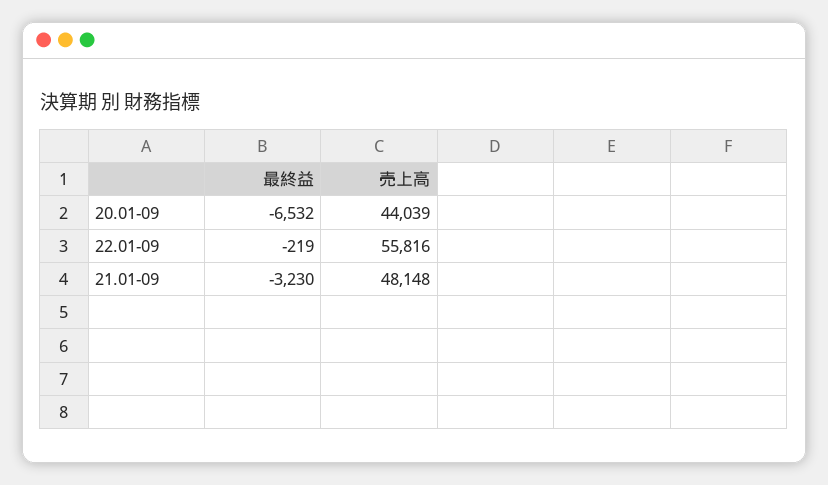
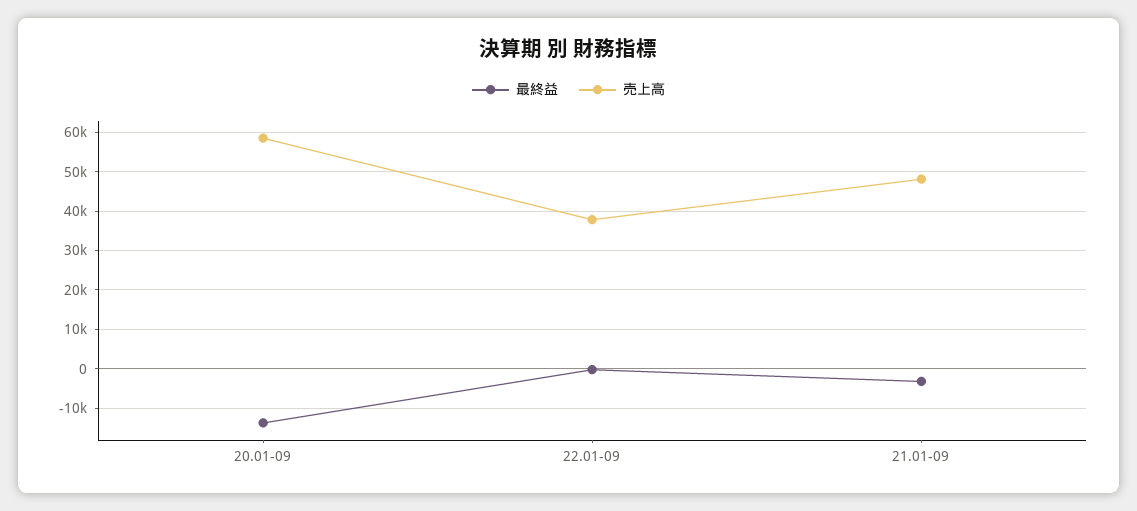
最終益, 20.01-09: -6532 -> -14000
売上高, 20.01-09: 44039 -> 58000
売上高, 22.01-09: 55816 -> 38000

